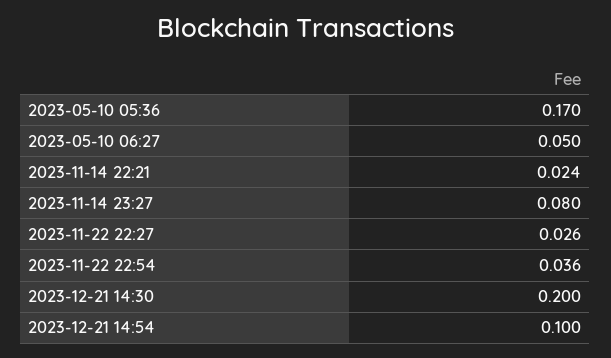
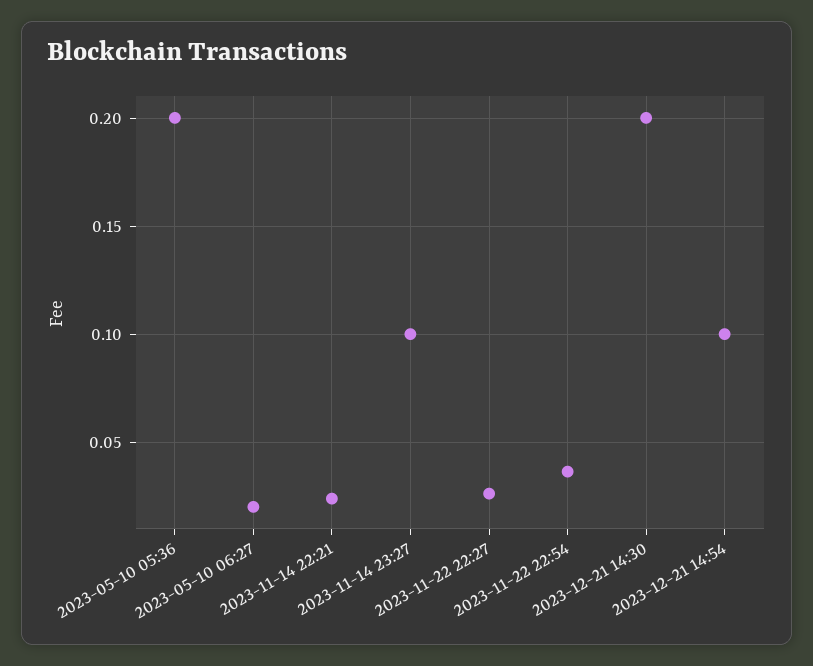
2023-05-10 05:36: 0.17 -> 0.2
2023-05-10 06:27: 0.05 -> 0.02
2023-11-14 23:27: 0.08 -> 0.1

